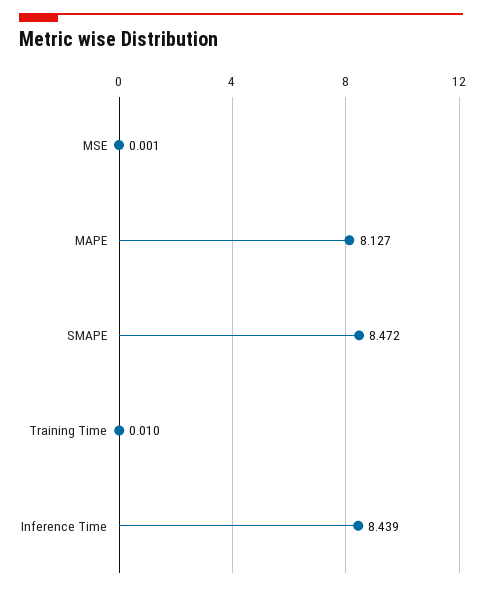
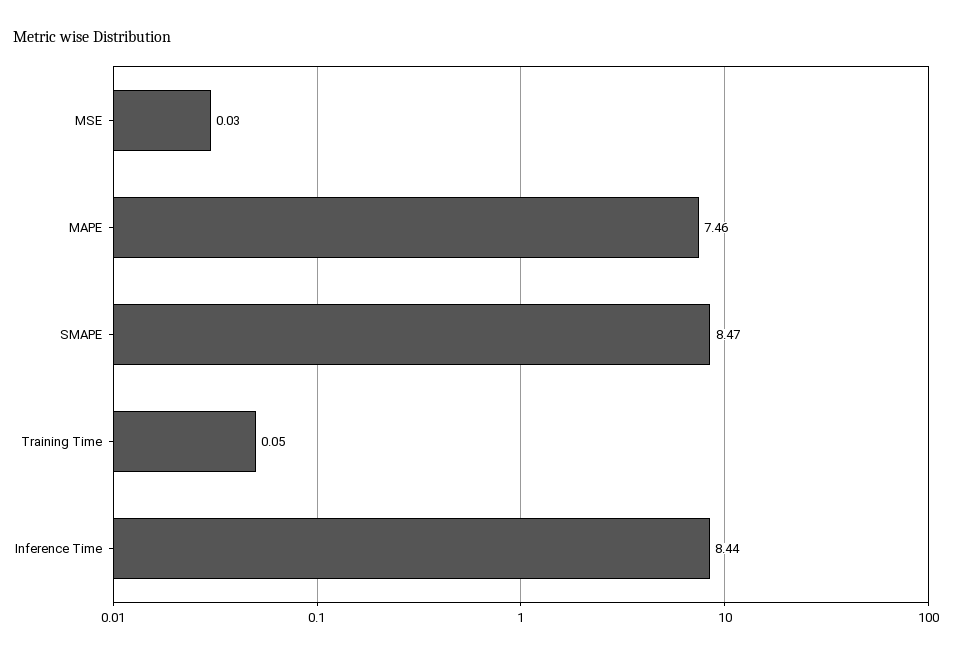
MSE: 0.001 -> 0.03
MAPE: 8.127 -> 7.46
Training Time: 0.01 -> 0.05

